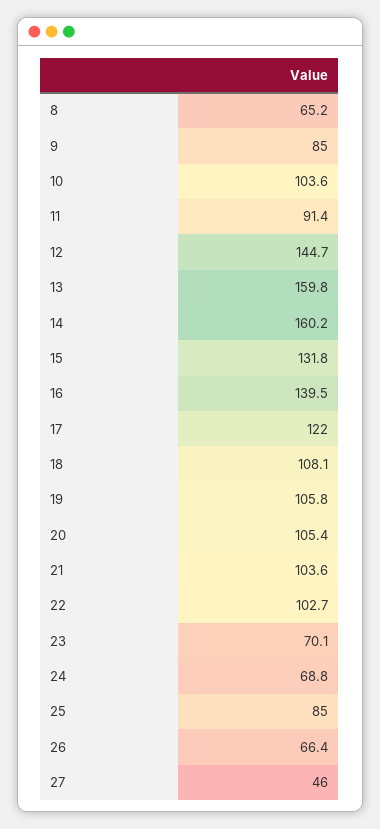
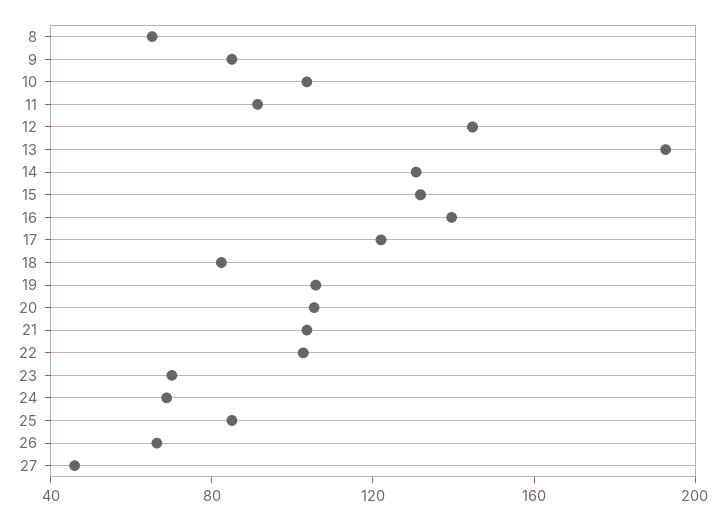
13: 159.8 -> 190
14: 160.2 -> 130
18: 108.1 -> 80

